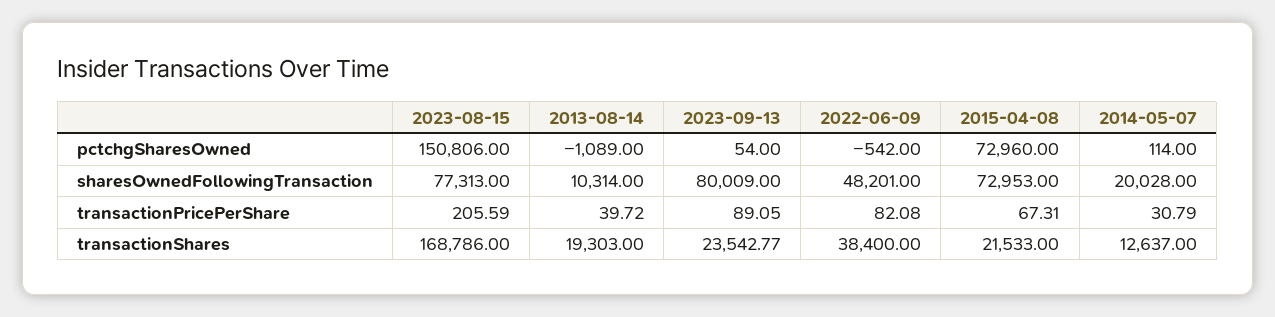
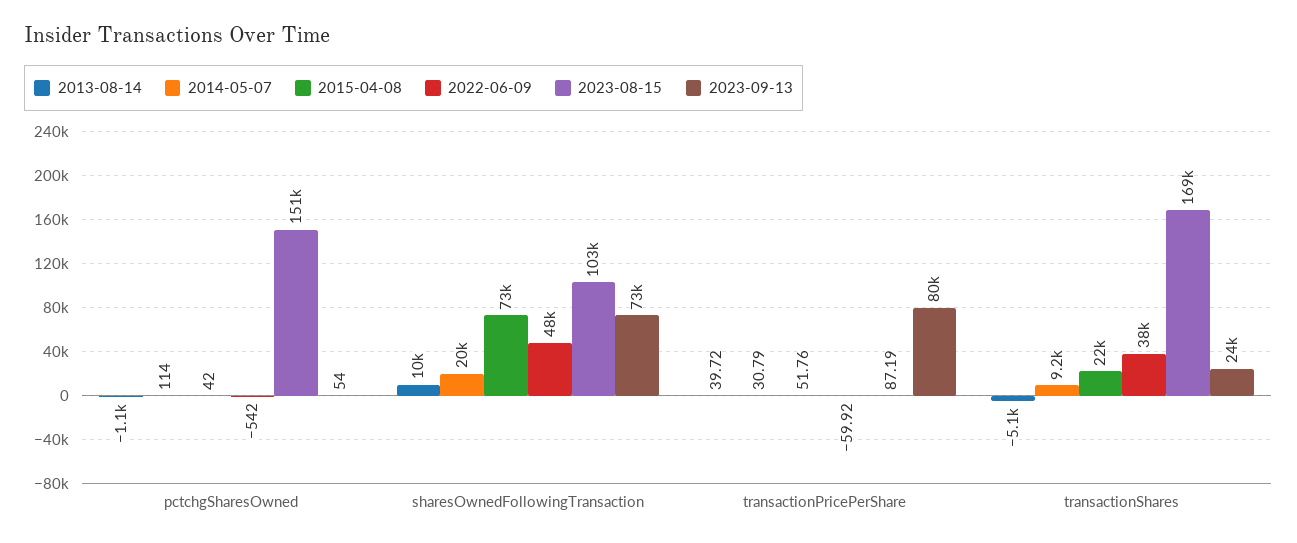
2015-04-08, pctchgSharesOwned: 72960 -> 42
2023-08-15, sharesOwnedFollowingTransaction: 77313 -> 103000
2023-09-13, sharesOwnedFollowingTransaction: 80009 -> 73000
2023-08-15, transactionPricePerShare: 205.59 -> 87.19
2023-09-13, transactionPricePerShare: 89.05 -> 80000
2022-06-09, transactionPricePerShare: 82.08 -> -59.92
2015-04-08, transactionPricePerShare: 67.31 -> 51.76
2013-08-14, transactionShares: 19303 -> -5100
2014-05-07, transactionShares: 12637 -> 9200

